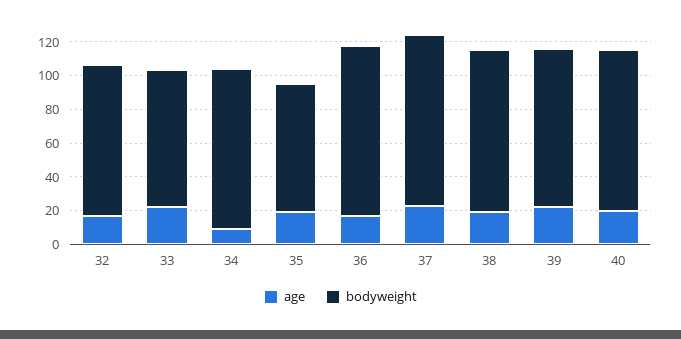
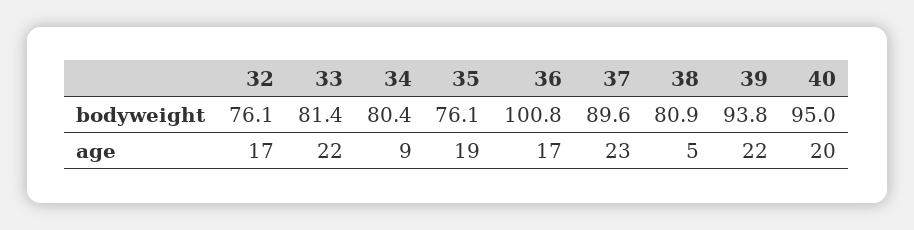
bodyweight, 32: 90 -> 76.1
bodyweight, 34: 95 -> 80.4
bodyweight, 37: 100 -> 89.6
age, 38: 20 -> 5
bodyweight, 38: 95 -> 80.9

